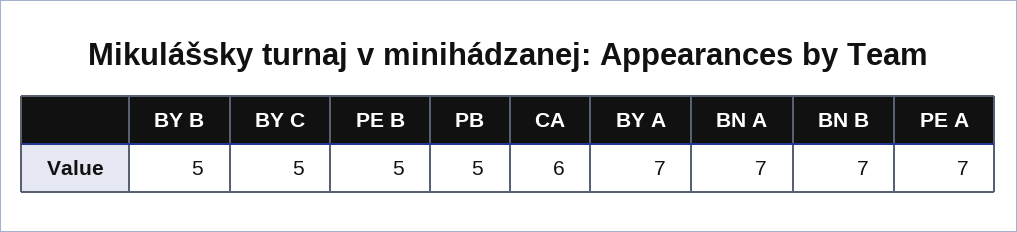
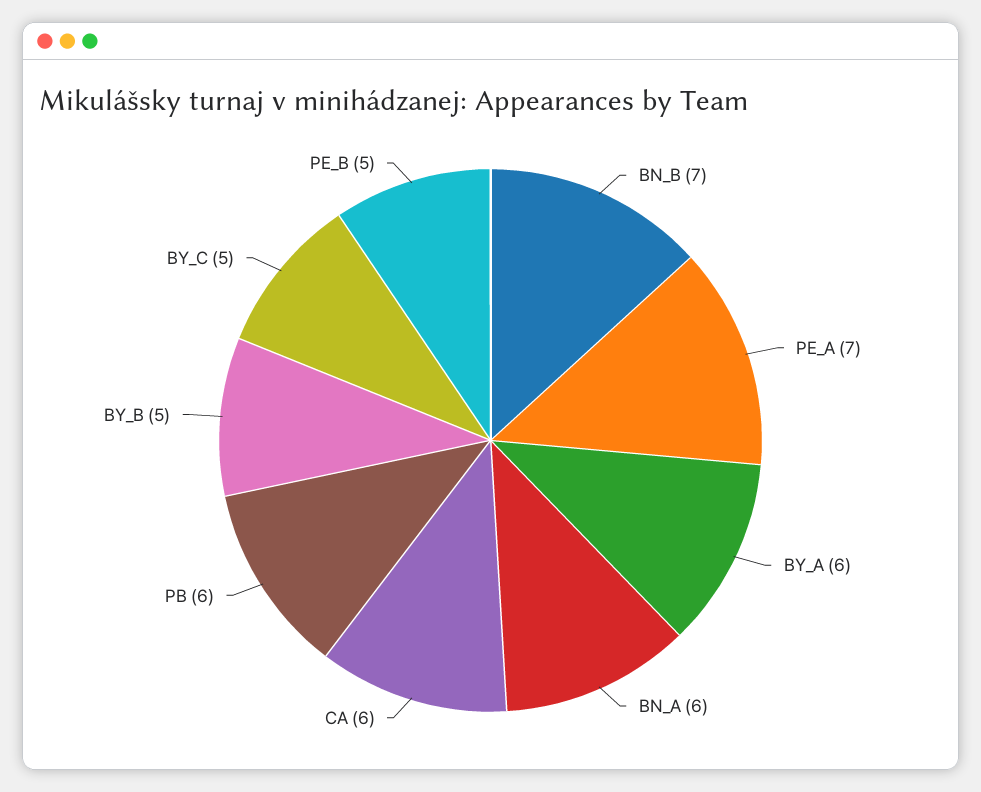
PB: 5 -> 6
BY A: 7 -> 6
BN A: 7 -> 6

